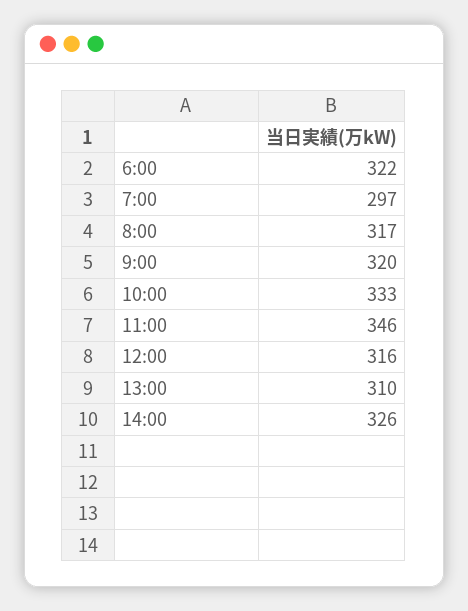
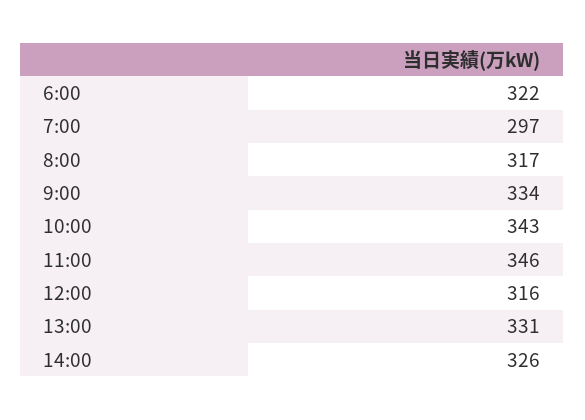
9:00: 320 -> 334
10:00: 333 -> 343
13:00: 310 -> 331

